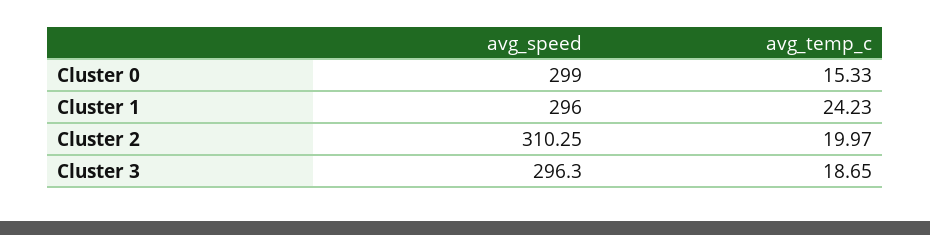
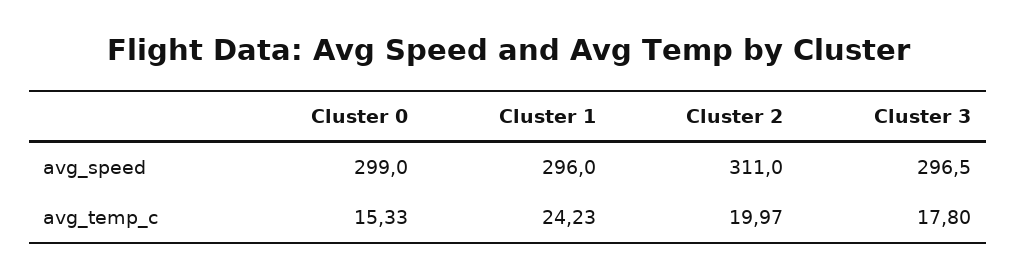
avg_speed, Cluster 2: 310.25 -> 311
avg_speed, Cluster 3: 296.3 -> 296.5
avg_temp_c, Cluster 3: 18.65 -> 17.8

